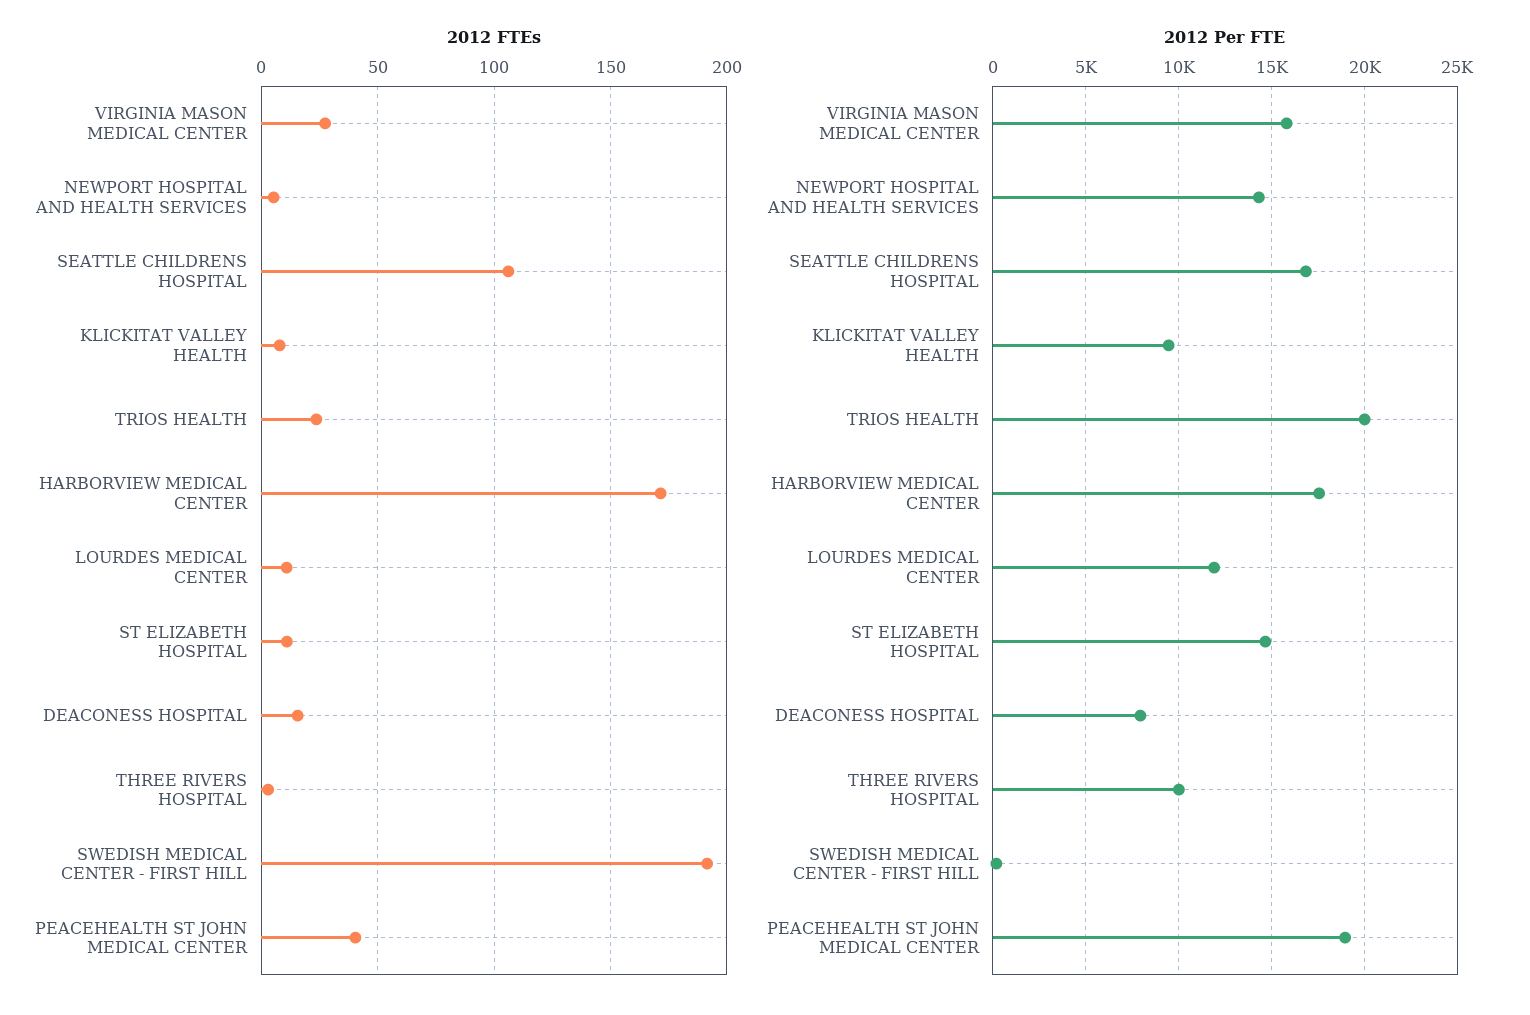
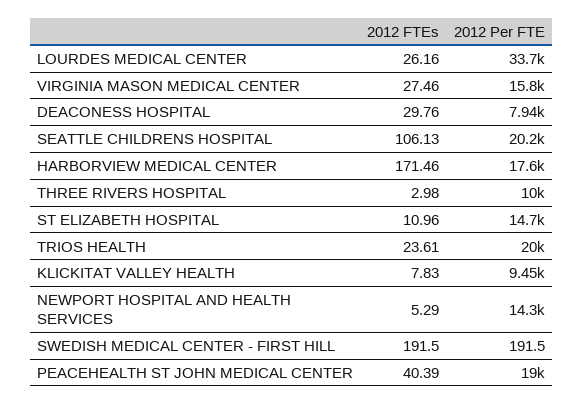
2012 FTEs, LOURDES MEDICAL CENTER: 10 -> 26.16
2012 FTEs, DEACONESS HOSPITAL: 15 -> 29.76
2012 Per FTE, SEATTLE CHILDRENS HOSPITAL: 17000 -> 20200
2012 Per FTE, LOURDES MEDICAL CENTER: 12000 -> 33700

